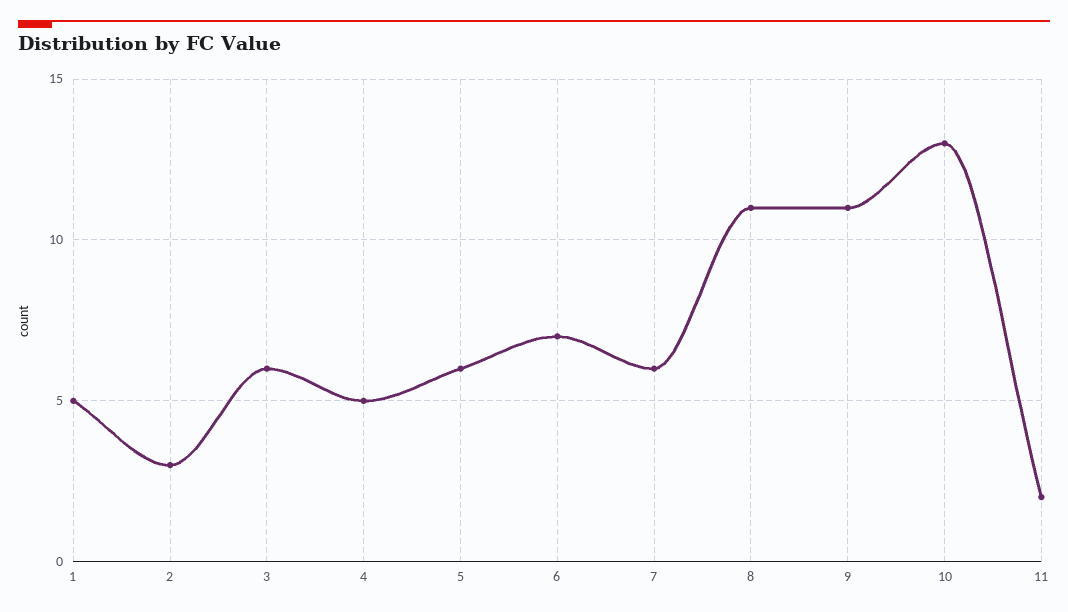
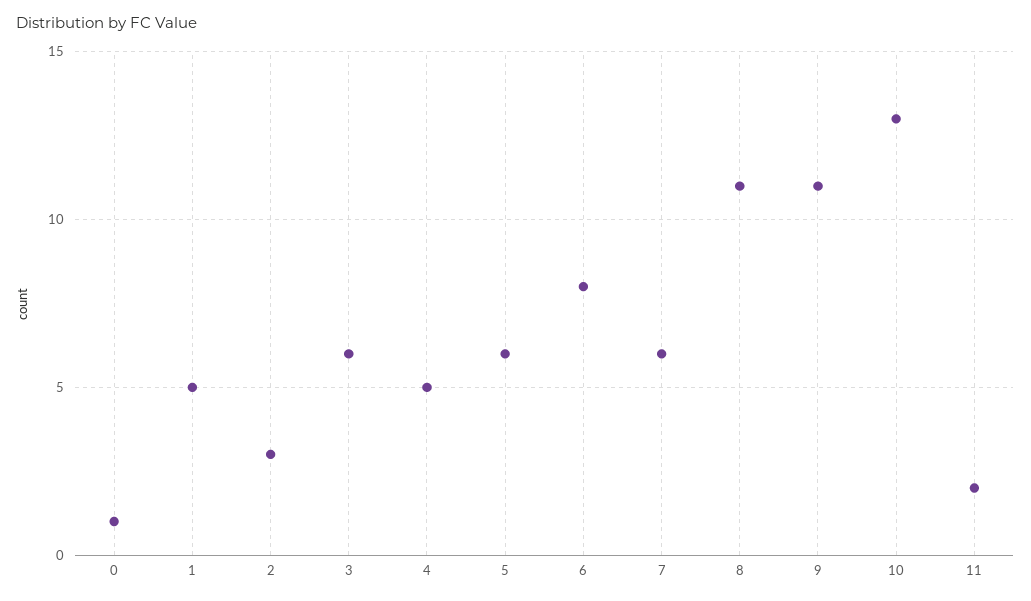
6: 7 -> 8
0: none -> 1

